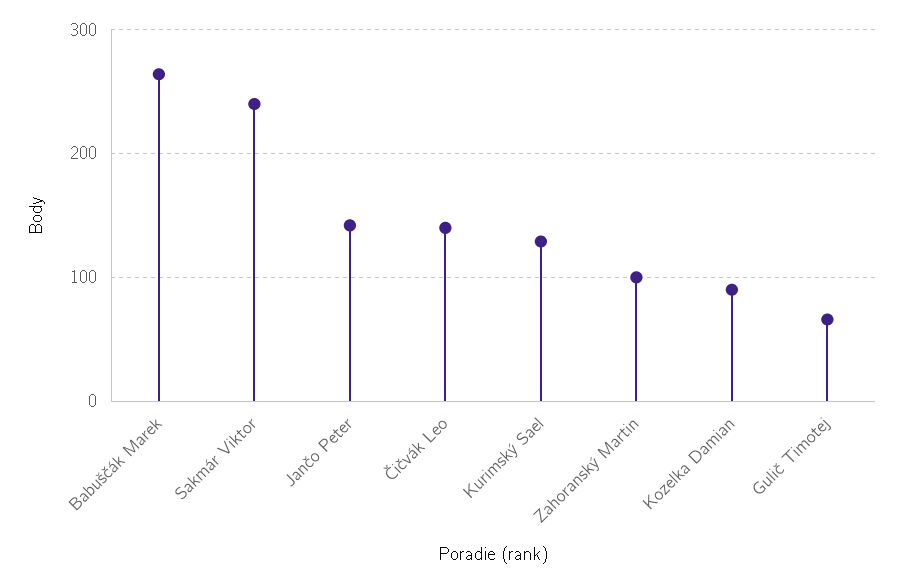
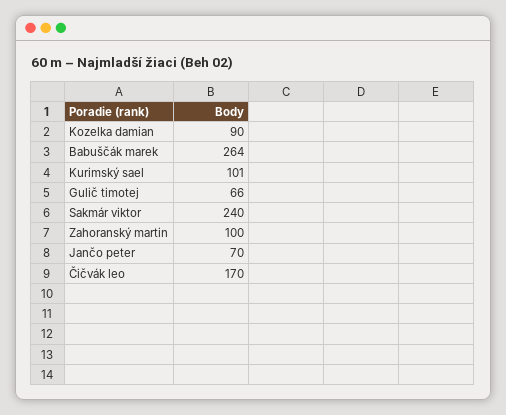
Jančo Peter: 140 -> 70
Čičvák Leo: 140 -> 170
Kurimský Sael: 130 -> 101

